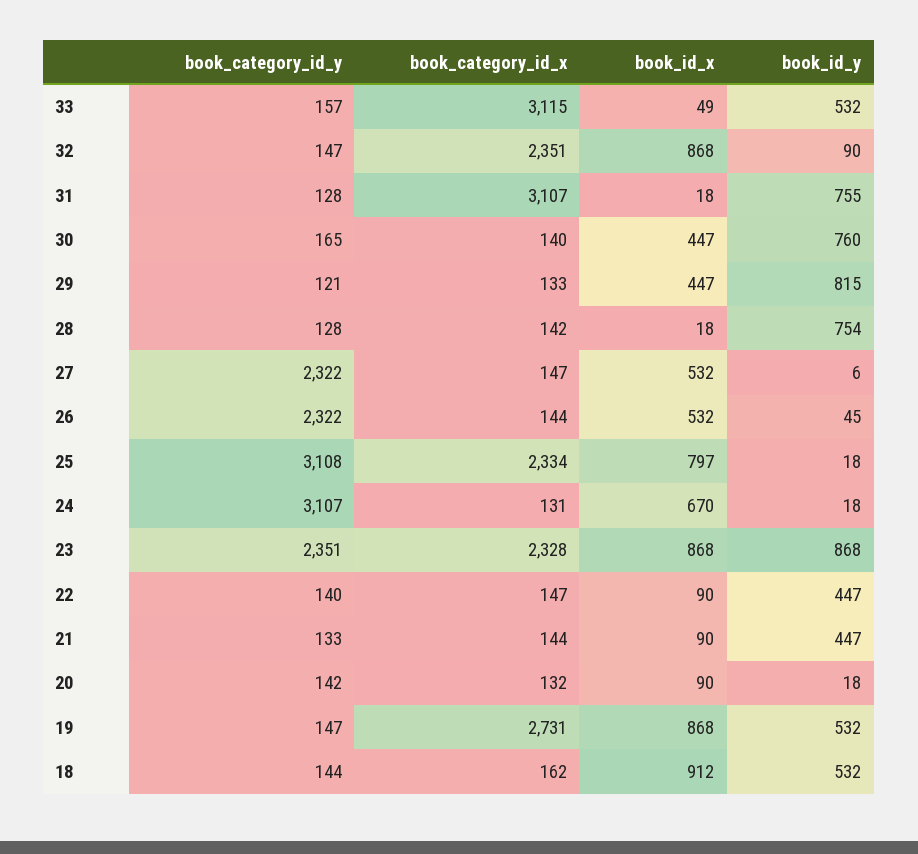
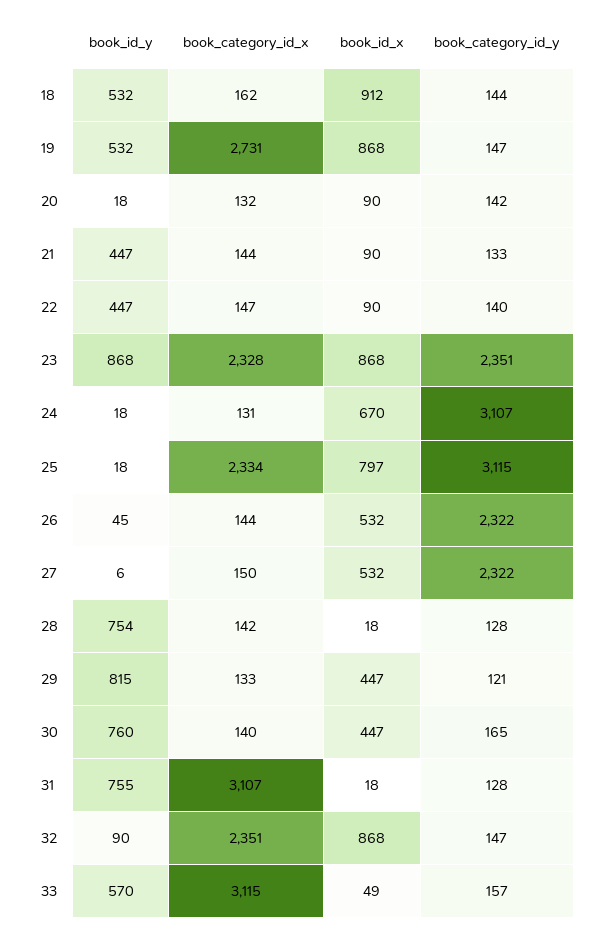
book_id_y, 33: 532 -> 570
book_category_id_x, 27: 147 -> 150
book_category_id_y, 25: 3108 -> 3115

